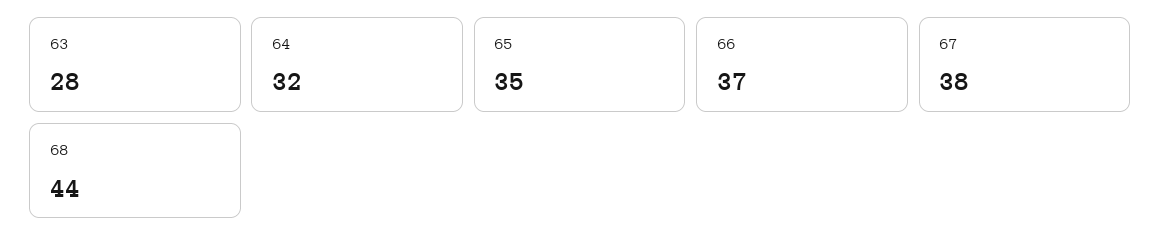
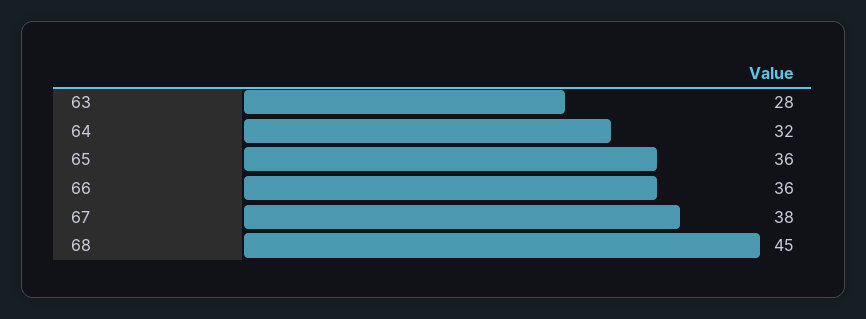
65: 35 -> 36
66: 37 -> 36
68: 44 -> 45

